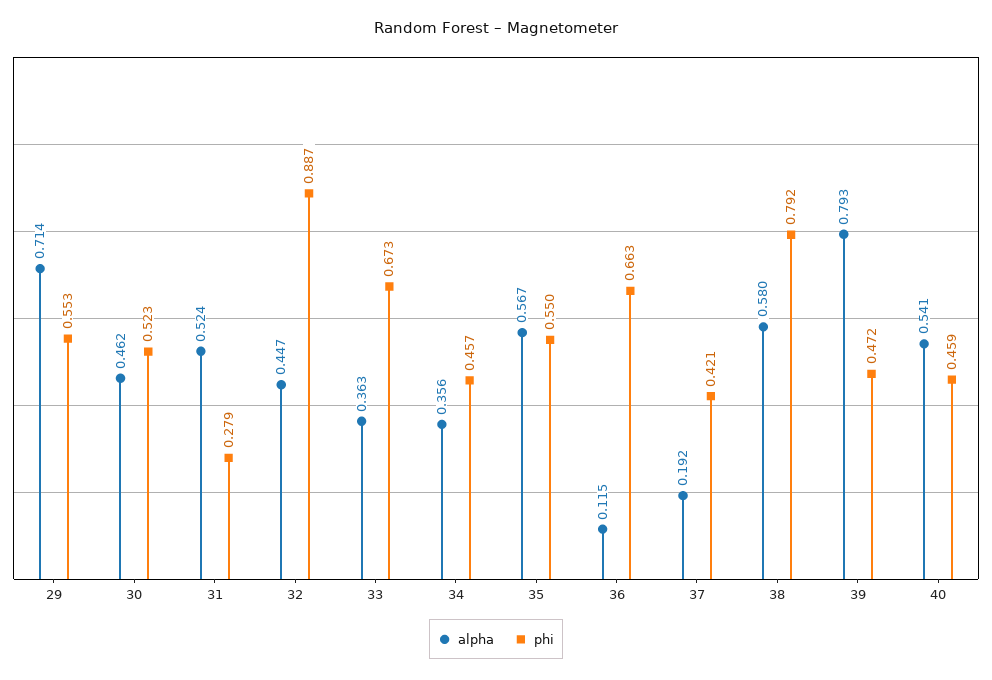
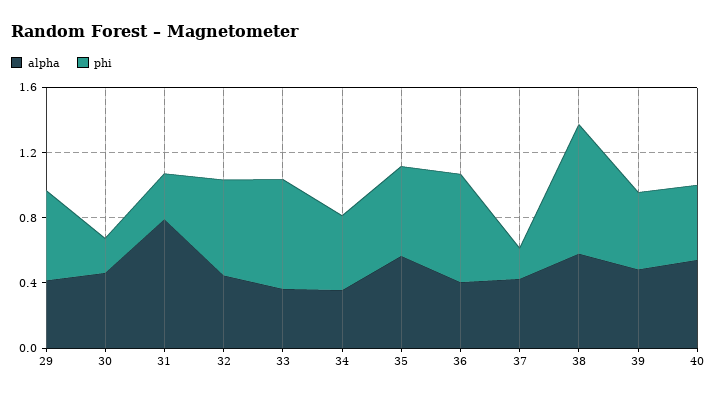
alpha, 29: 0.714 -> 0.4
phi, 30: 0.523 -> 0.2
alpha, 31: 0.524 -> 0.8
phi, 32: 0.887 -> 0.6
alpha, 36: 0.115 -> 0.4
alpha, 37: 0.192 -> 0.4
phi, 37: 0.421 -> 0.2
alpha, 39: 0.793 -> 0.5

